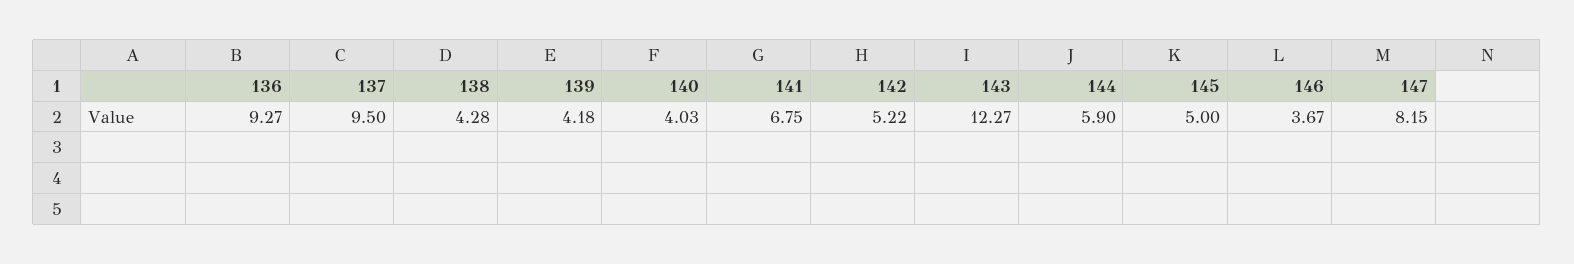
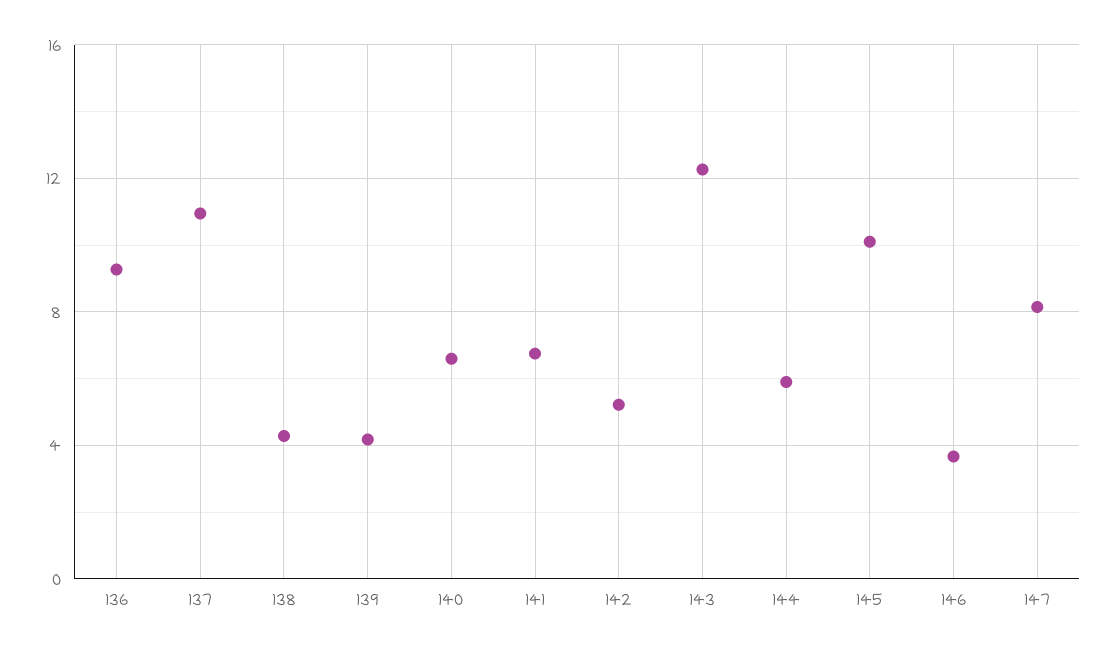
137: 9.5 -> 11
140: 4.03 -> 6.5
145: 5 -> 10

